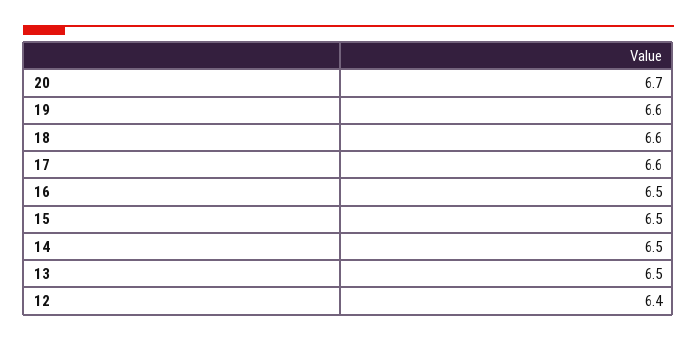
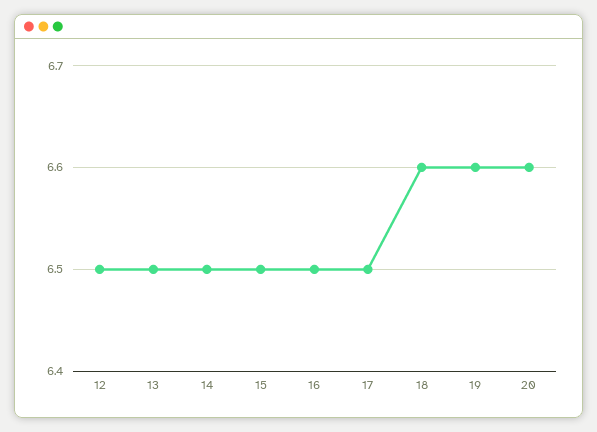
20: 6.7 -> 6.6
17: 6.6 -> 6.5
12: 6.4 -> 6.5

